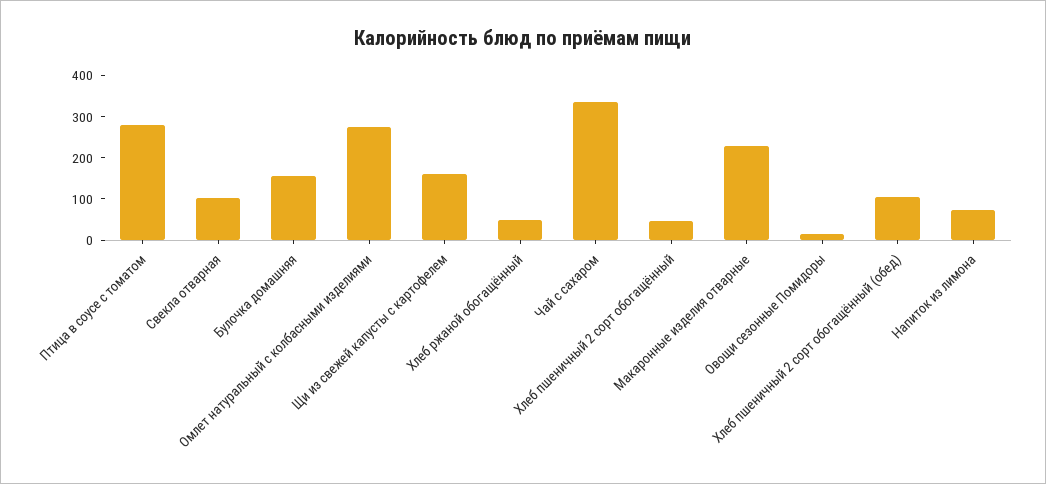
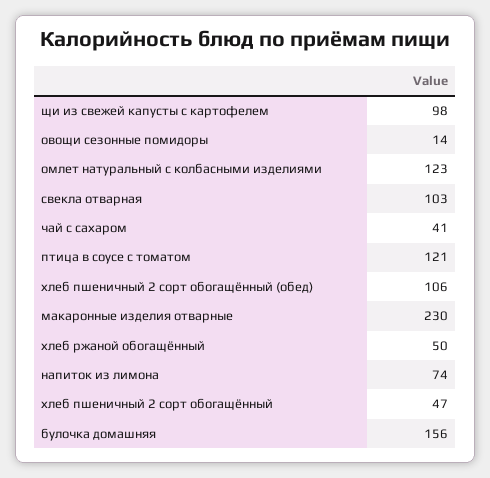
Птица в соусе с томатом: 280 -> 121
Омлет натуральный с колбасными изделиями: 280 -> 123
Щи из свежей капусты с картофелем: 160 -> 98
Чай с сахаром: 340 -> 41

